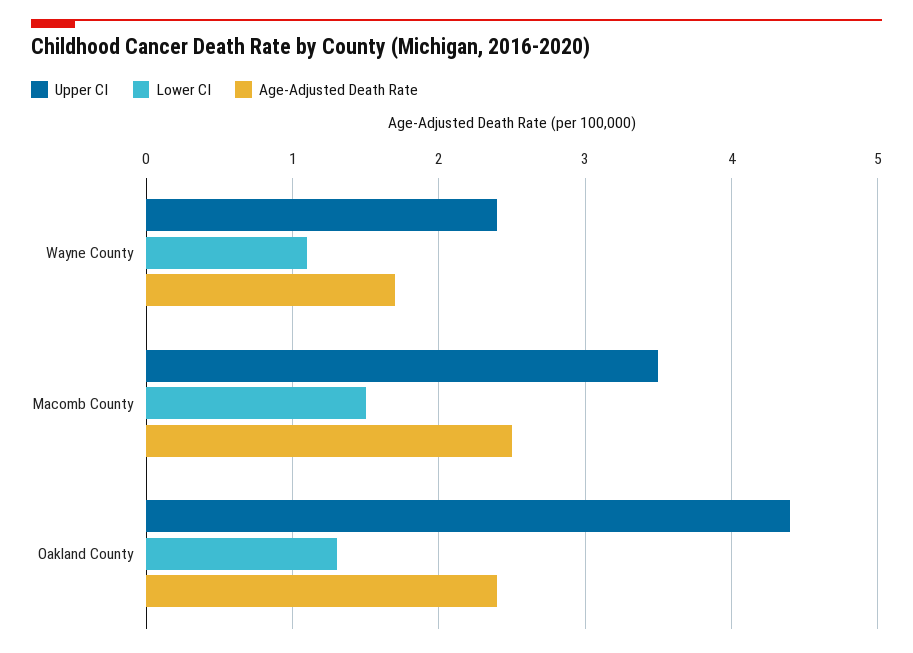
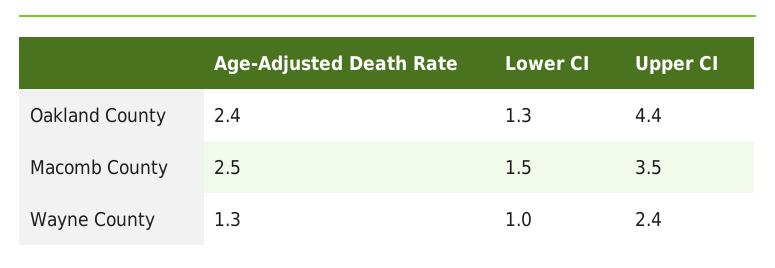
Lower CI, Wayne County: 1.1 -> 1
Age-Adjusted Death Rate, Wayne County: 1.7 -> 1.3

